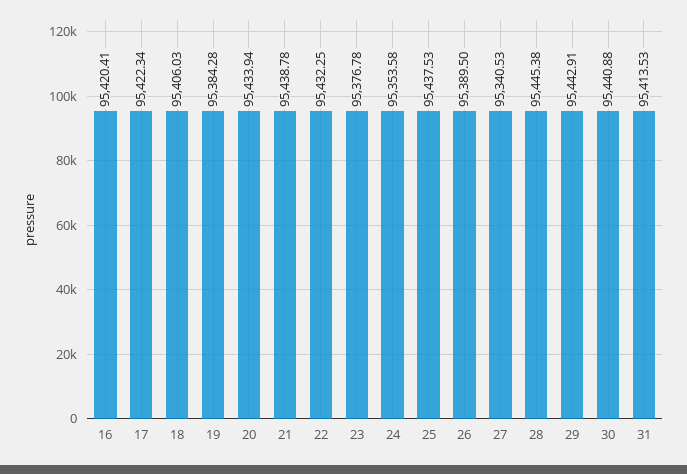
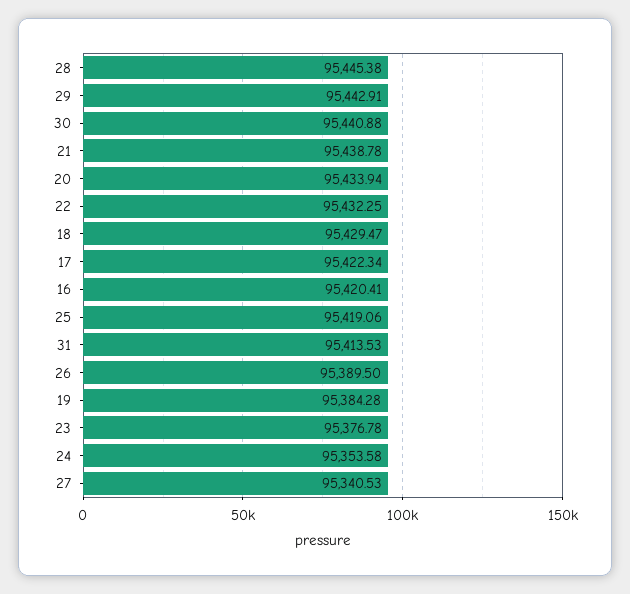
18: 95406.03 -> 95429.47
25: 95437.53 -> 95419.06

